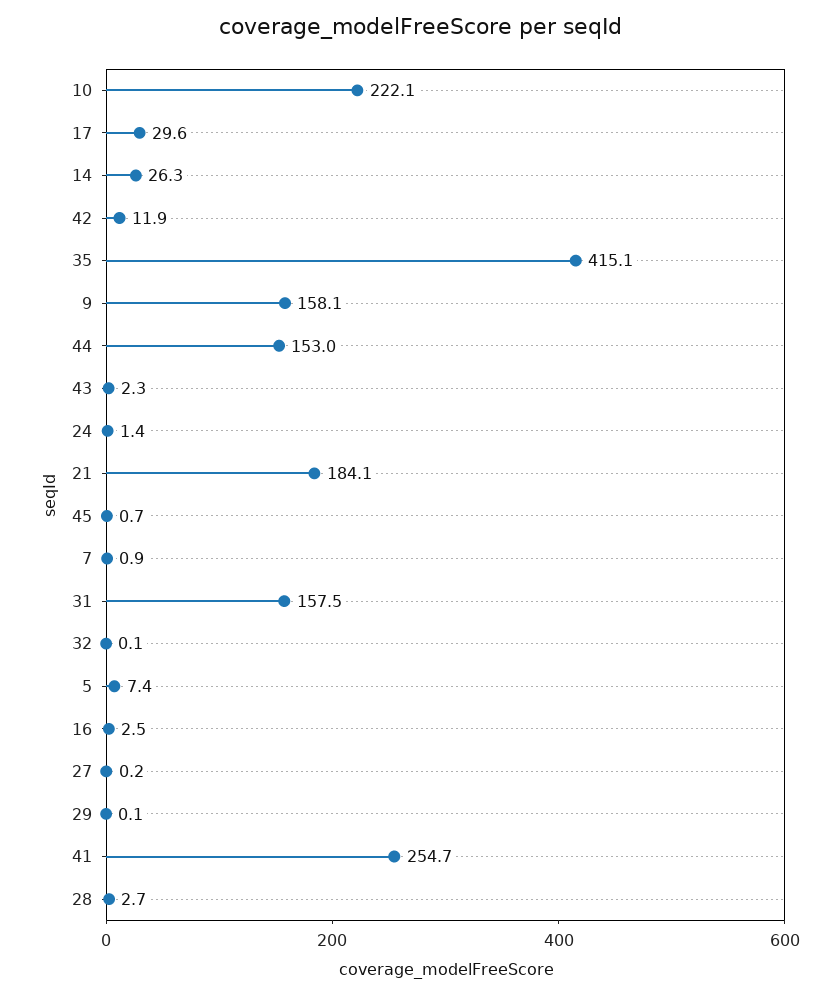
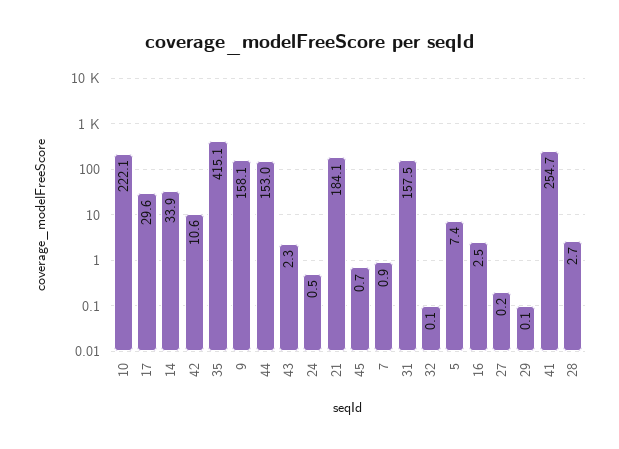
14: 26.3 -> 33.9
42: 11.9 -> 10.6
24: 1.4 -> 0.5

